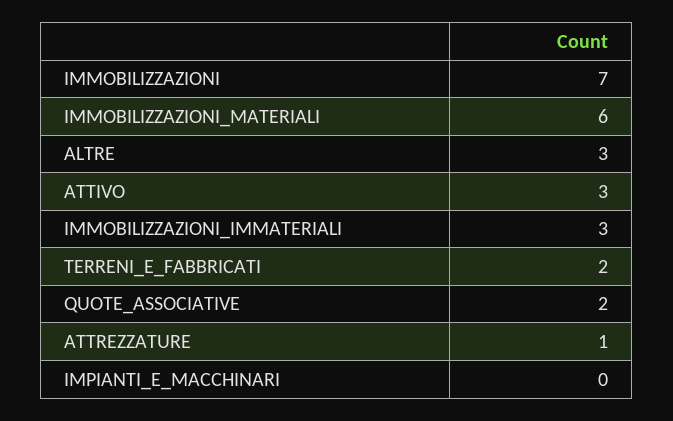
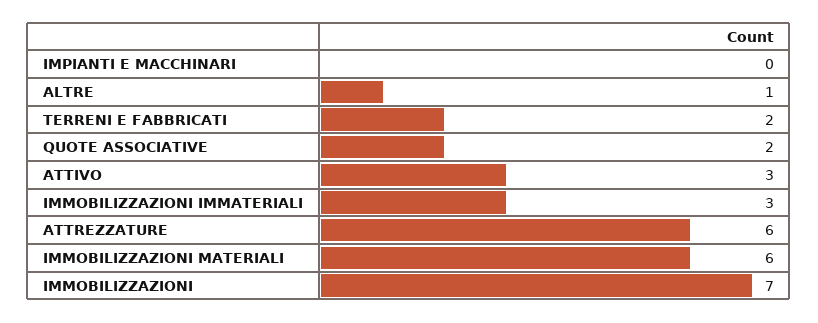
ALTRE: 3 -> 1
ATTREZZATURE: 1 -> 6

